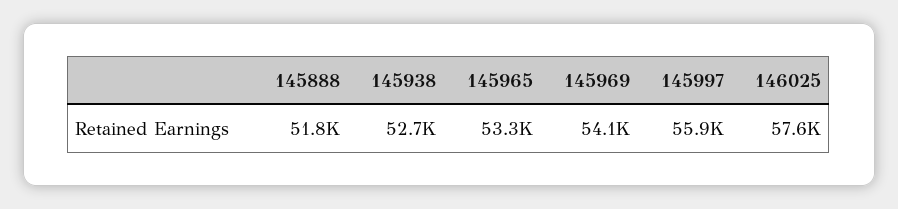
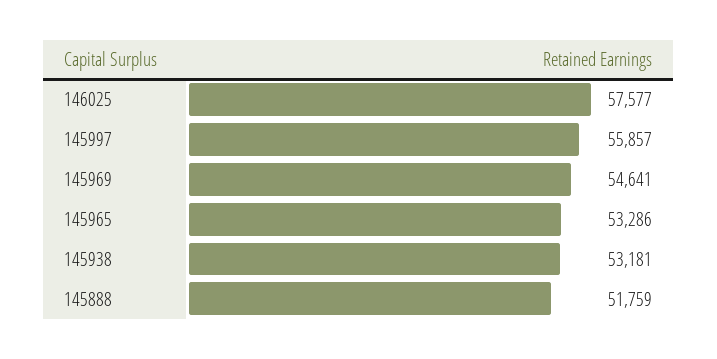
145938: 52700 -> 53181
145969: 54100 -> 54641

